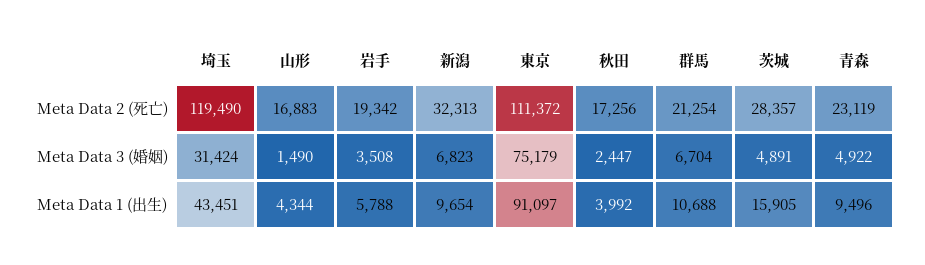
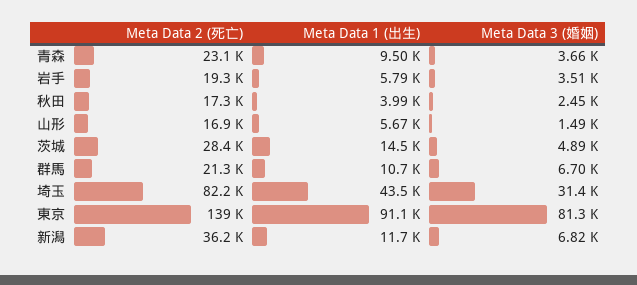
埼玉, Meta Data 2 (死亡): 119490 -> 82200
新潟, Meta Data 2 (死亡): 32313 -> 36200
東京, Meta Data 2 (死亡): 111372 -> 139000
東京, Meta Data 3 (婚姻): 75179 -> 81300
青森, Meta Data 3 (婚姻): 4922 -> 3660
山形, Meta Data 1 (出生): 4344 -> 5670
新潟, Meta Data 1 (出生): 9654 -> 11700
茨城, Meta Data 1 (出生): 15905 -> 14500

